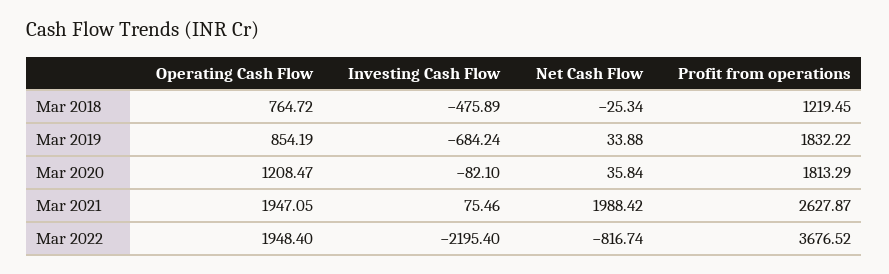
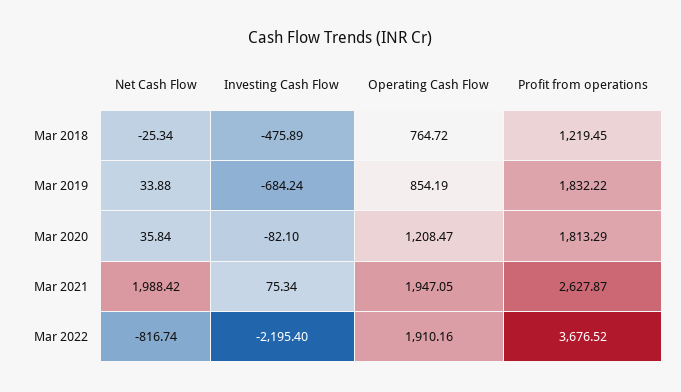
Investing Cash Flow, Mar 2021: 75.46 -> 75.34
Operating Cash Flow, Mar 2022: 1948.4 -> 1910.16

